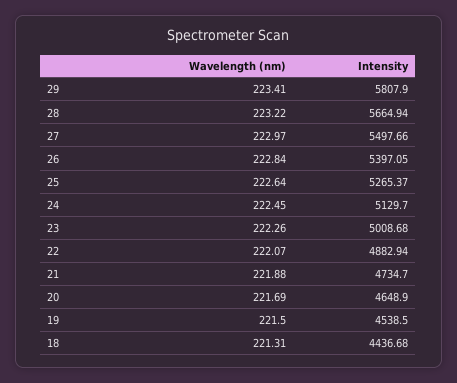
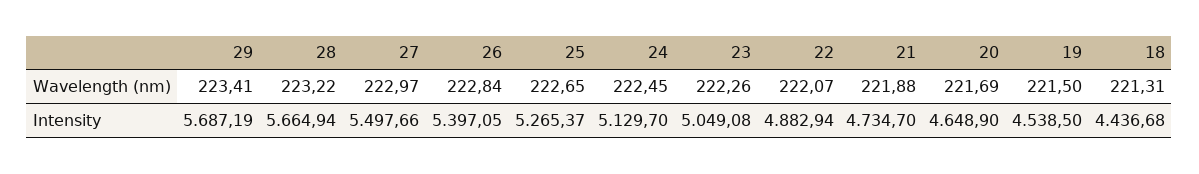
Intensity, 29: 5807.9 -> 5687.19
Wavelength (nm), 25: 222.64 -> 222.65
Intensity, 23: 5008.68 -> 5049.08

